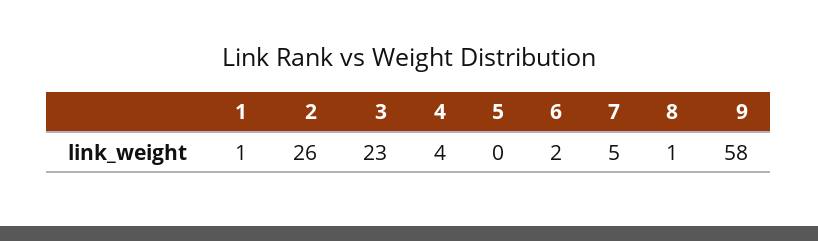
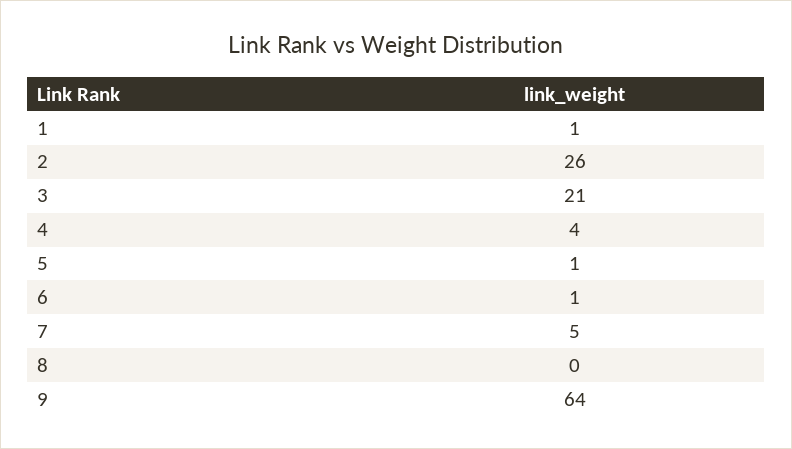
3: 23 -> 21
5: 0 -> 1
6: 2 -> 1
8: 1 -> 0
9: 58 -> 64

